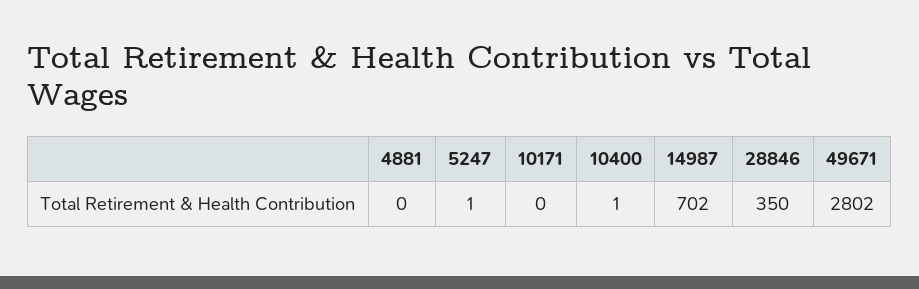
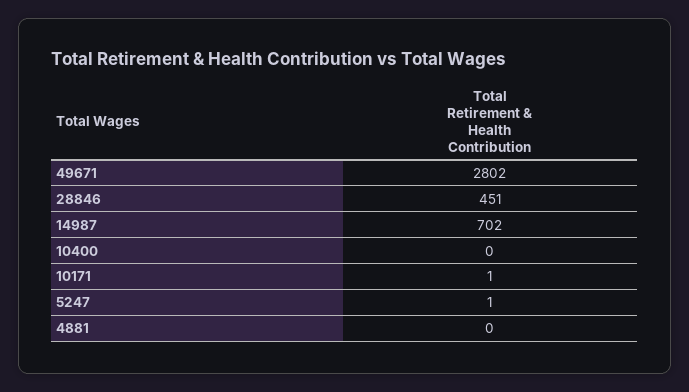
10171: 0 -> 1
10400: 1 -> 0
28846: 350 -> 451

